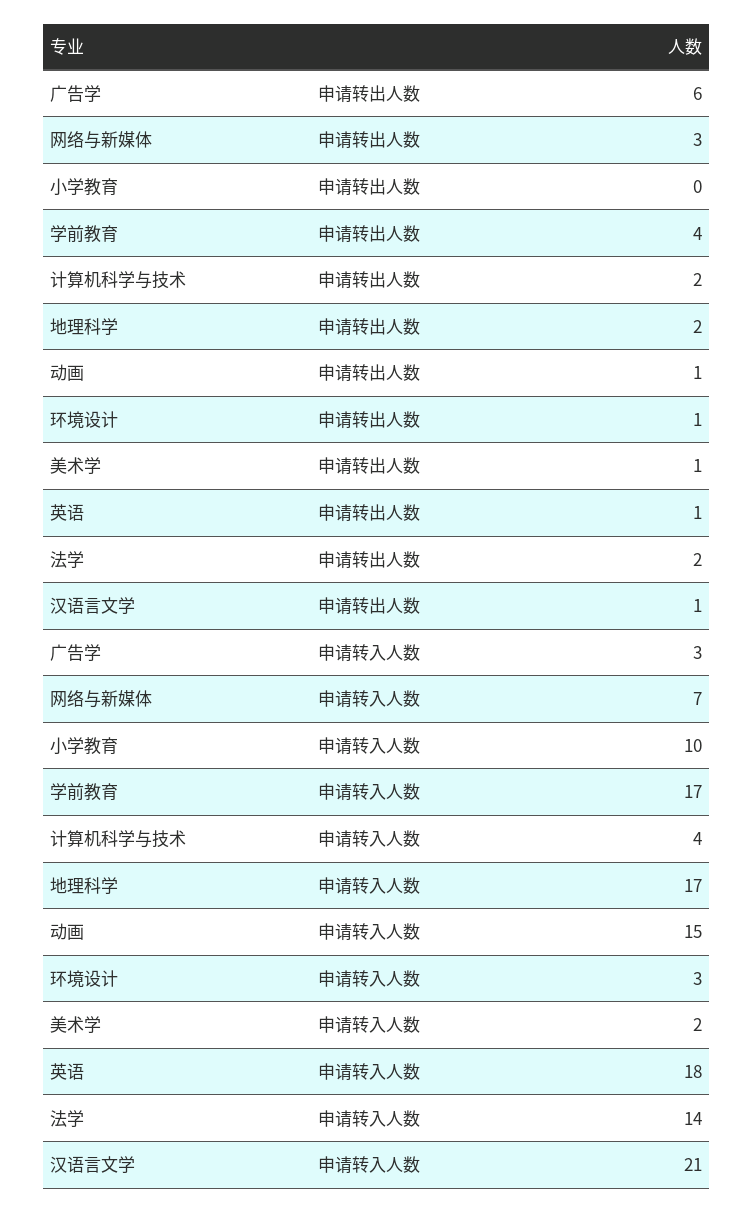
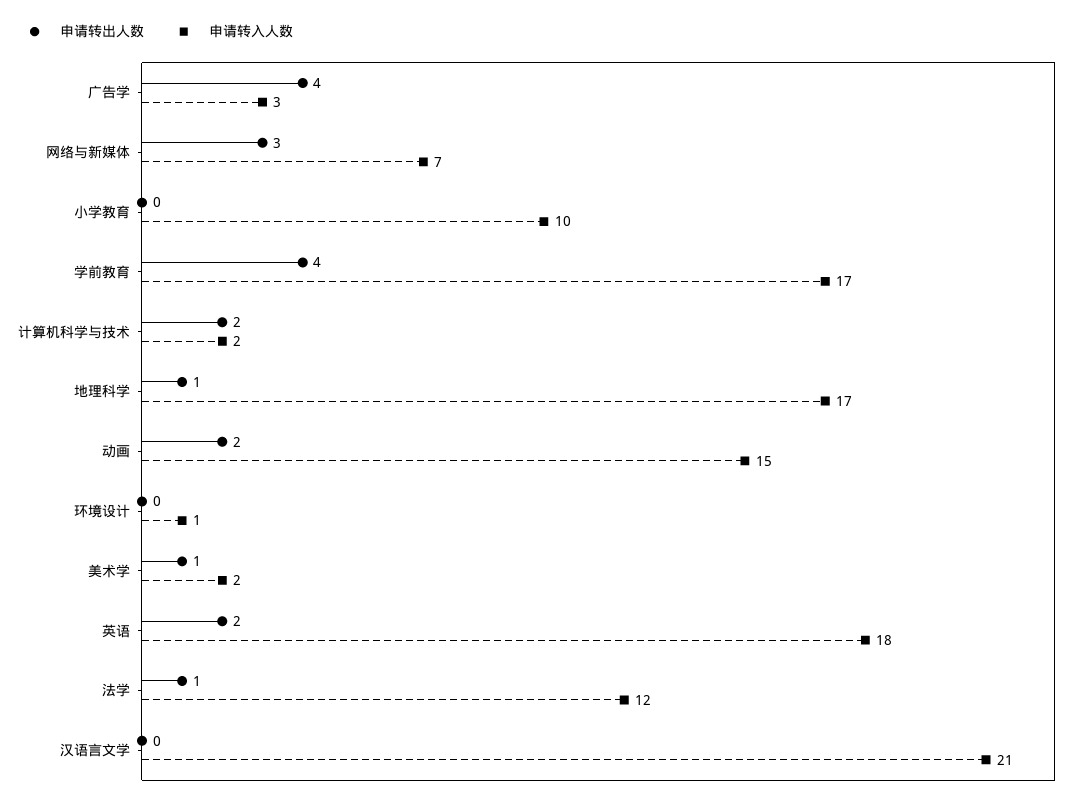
申请转出人数, 广告学: 6 -> 4
申请转出人数, 地理科学: 2 -> 1
申请转出人数, 动画: 1 -> 2
申请转出人数, 环境设计: 1 -> 0
申请转出人数, 英语: 1 -> 2
申请转出人数, 法学: 2 -> 1
申请转出人数, 汉语言文学: 1 -> 0
申请转入人数, 计算机科学与技术: 4 -> 2
申请转入人数, 环境设计: 3 -> 1
申请转入人数, 法学: 14 -> 12

